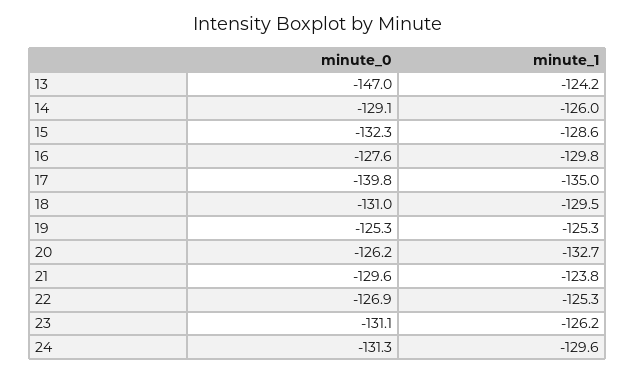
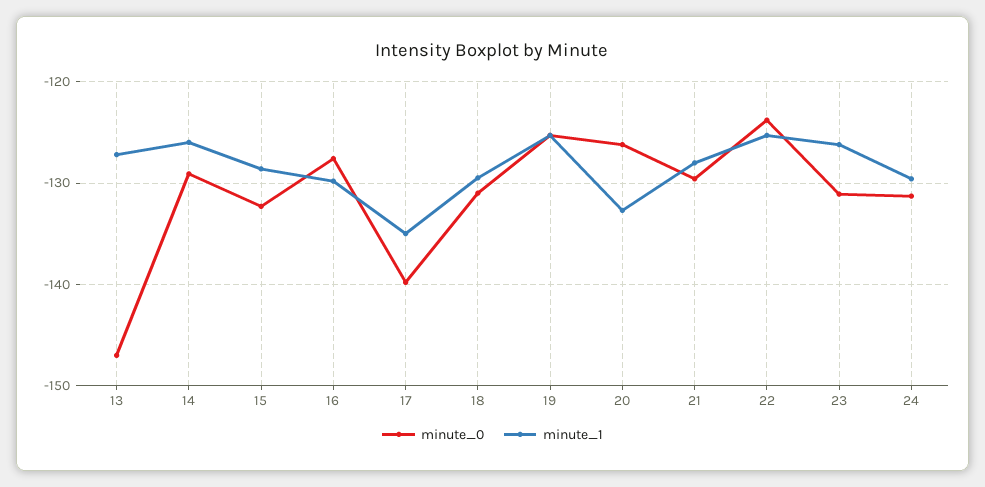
minute_1, 13: -124.2 -> -127
minute_1, 21: -123.8 -> -128
minute_0, 22: -126.9 -> -124

